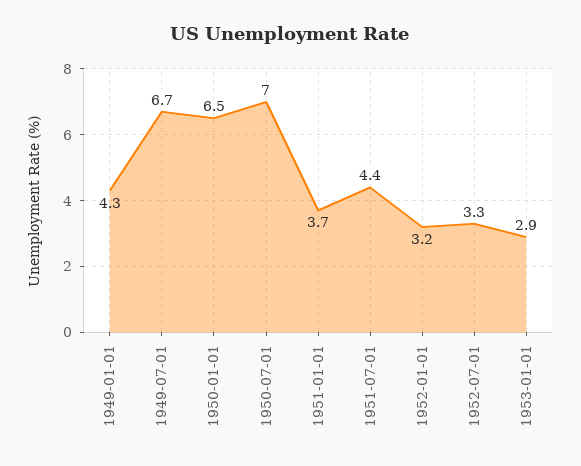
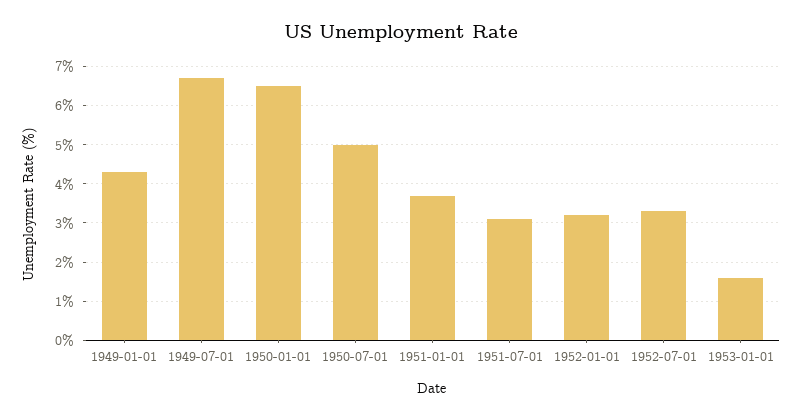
1950-07-01: 7 -> 5
1951-07-01: 4.4 -> 3
1953-01-01: 2.9 -> 1.5

